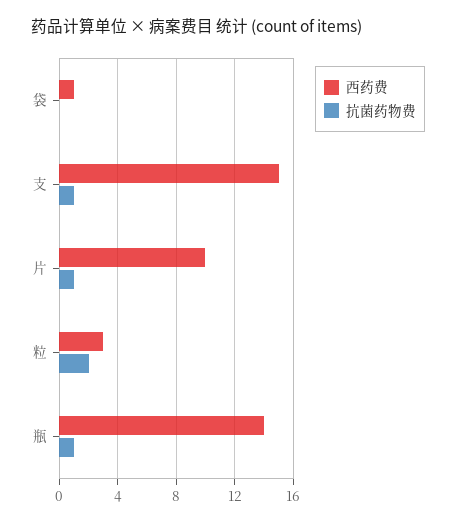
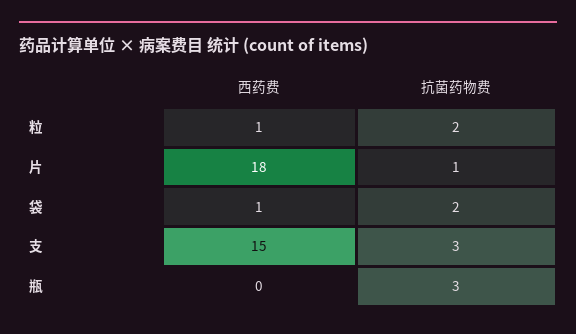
抗菌药物费, 袋: 0 -> 2
抗菌药物费, 支: 1 -> 3
西药费, 片: 10 -> 18
西药费, 粒: 3 -> 1
西药费, 瓶: 14 -> 0
抗菌药物费, 瓶: 1 -> 3

